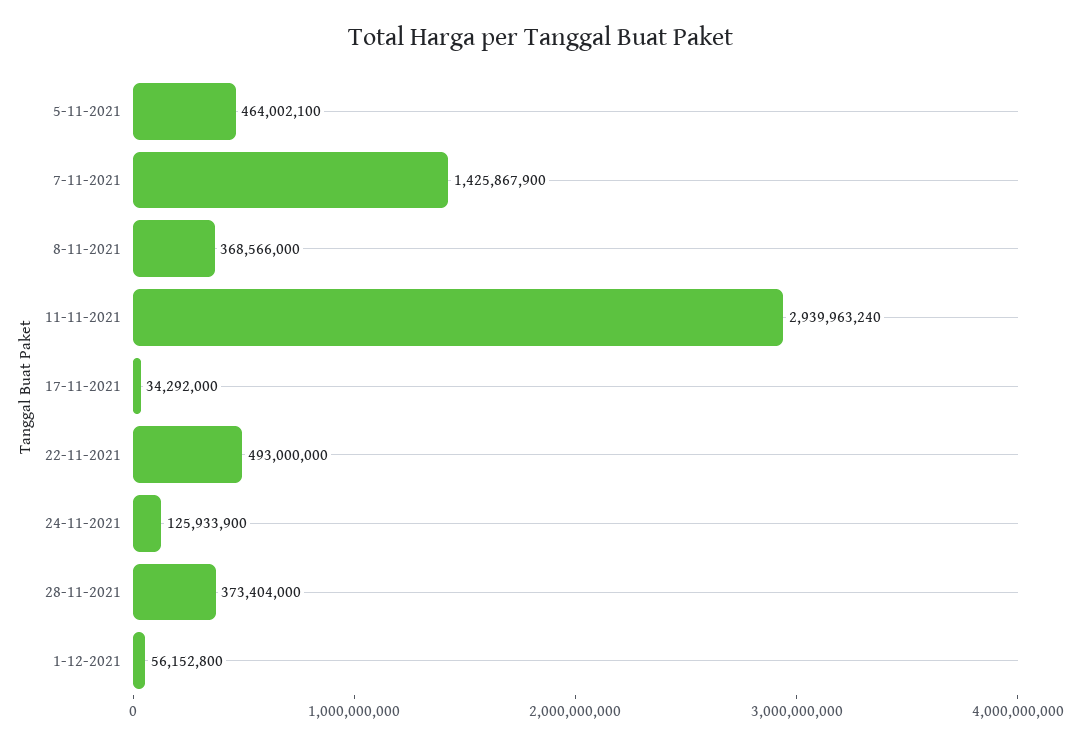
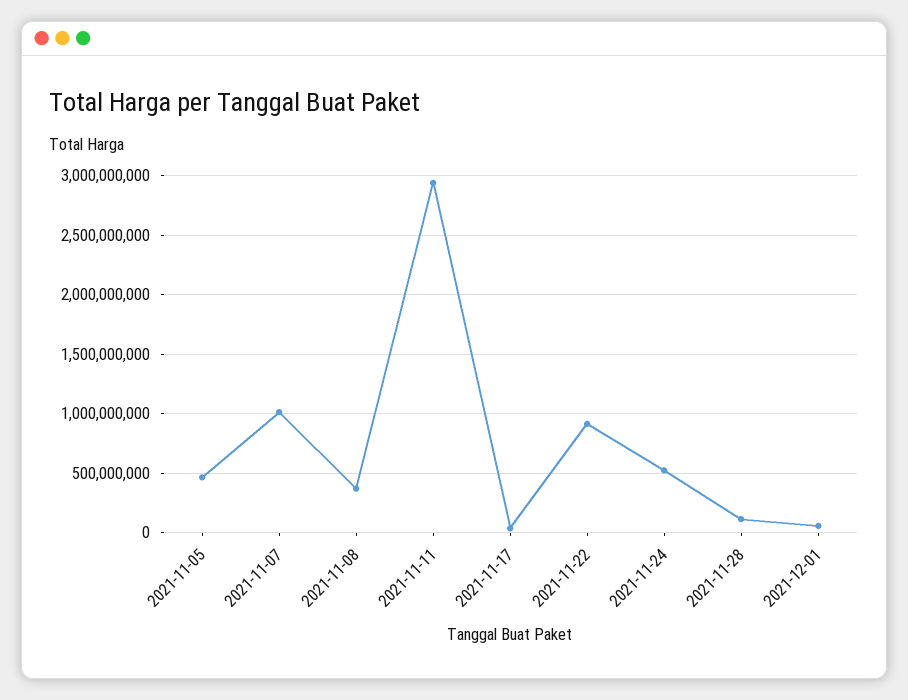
7-11-2021: 1425867900 -> 1000000000
22-11-2021: 493000000 -> 900000000
24-11-2021: 125933900 -> 500000000
28-11-2021: 373404000 -> 100000000

